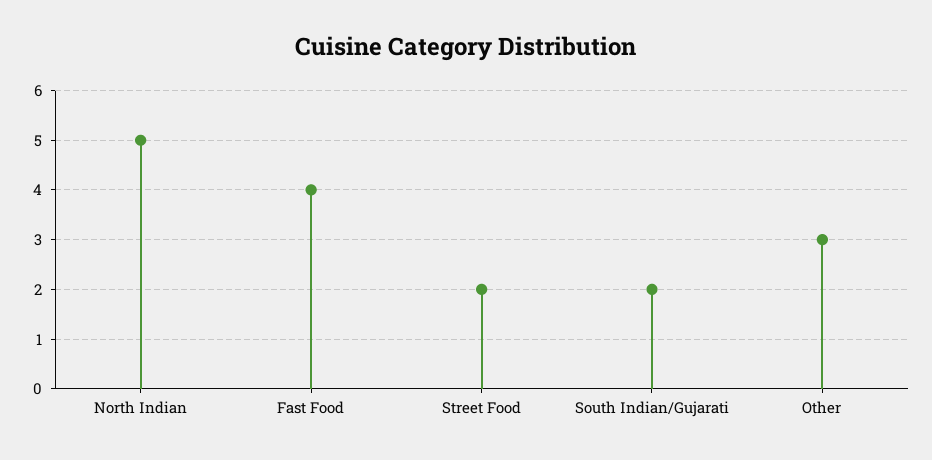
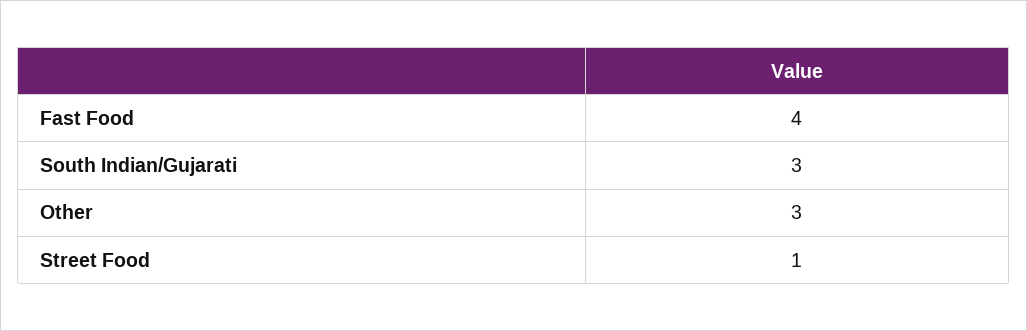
North Indian: 5 -> none
Street Food: 2 -> 1
South Indian/Gujarati: 2 -> 3

